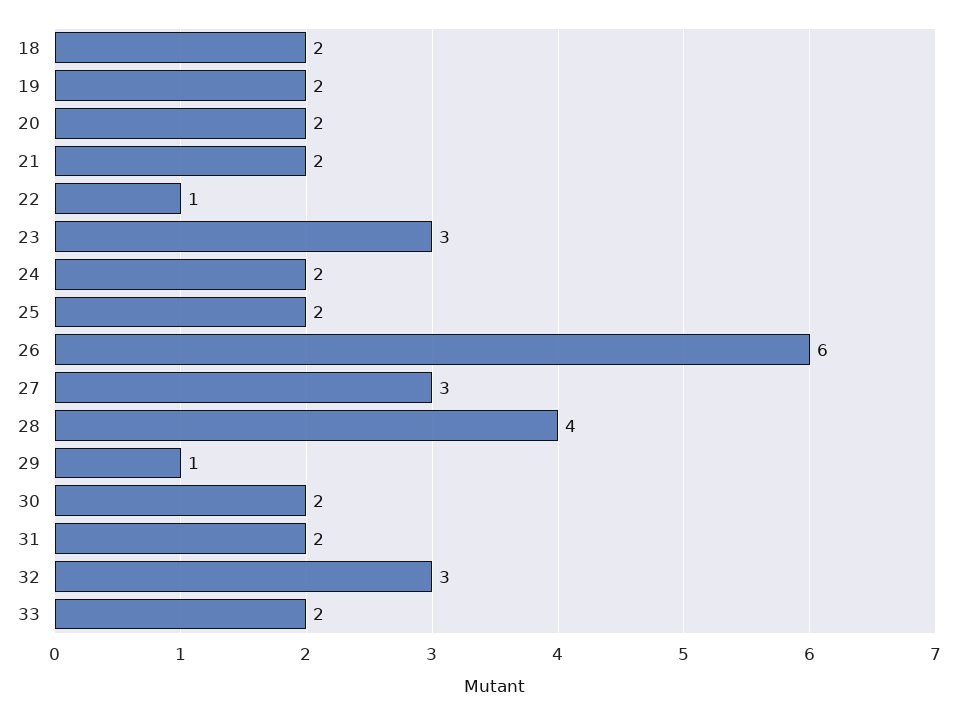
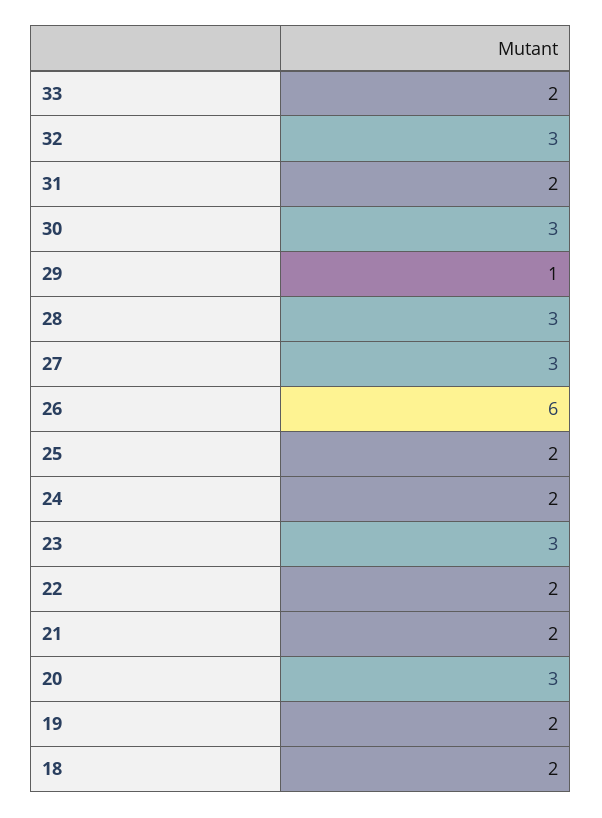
20: 2 -> 3
22: 1 -> 2
28: 4 -> 3
30: 2 -> 3

